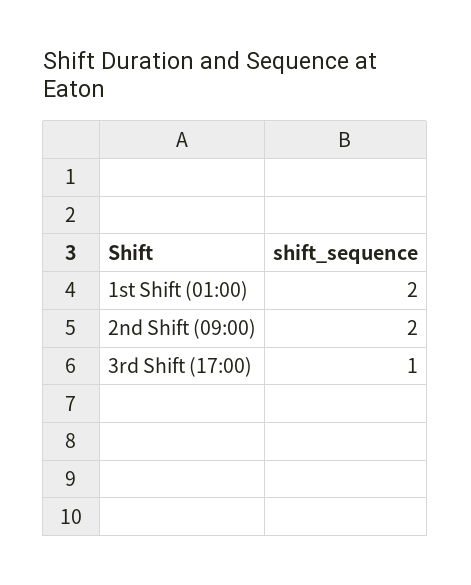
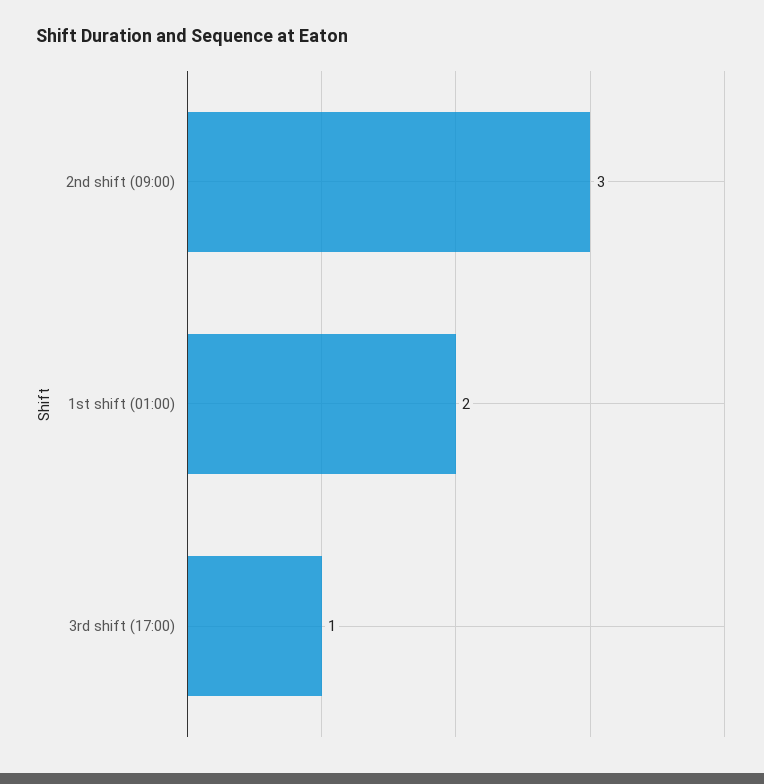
2nd Shift (09:00): 2 -> 3

